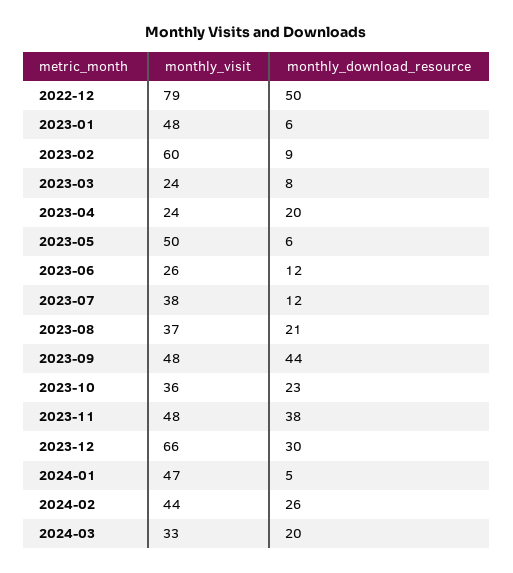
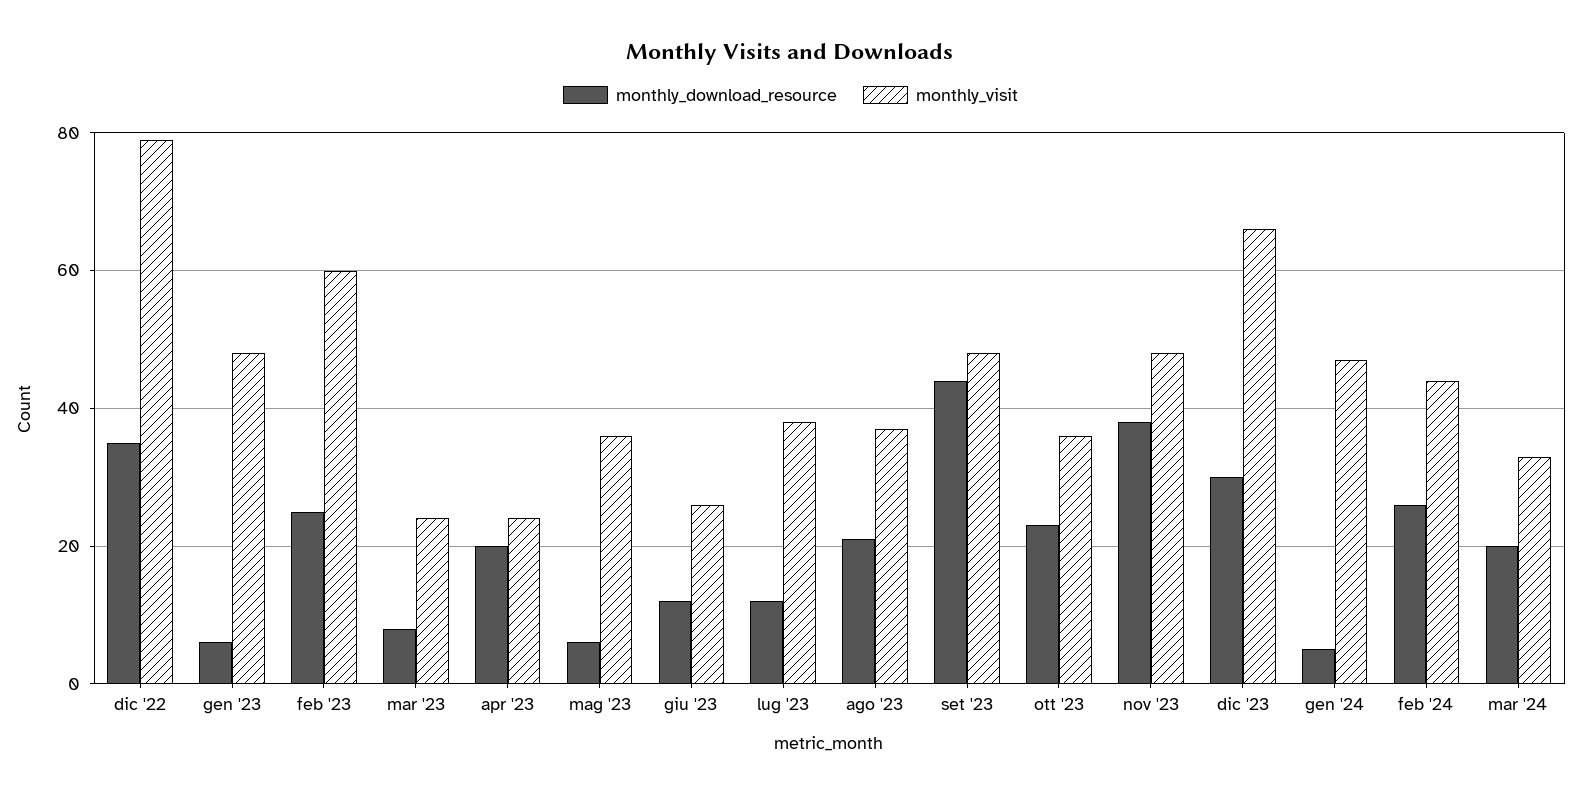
monthly_download_resource, 2022-12: 50 -> 35
monthly_download_resource, 2023-02: 9 -> 25
monthly_visit, 2023-05: 50 -> 35

